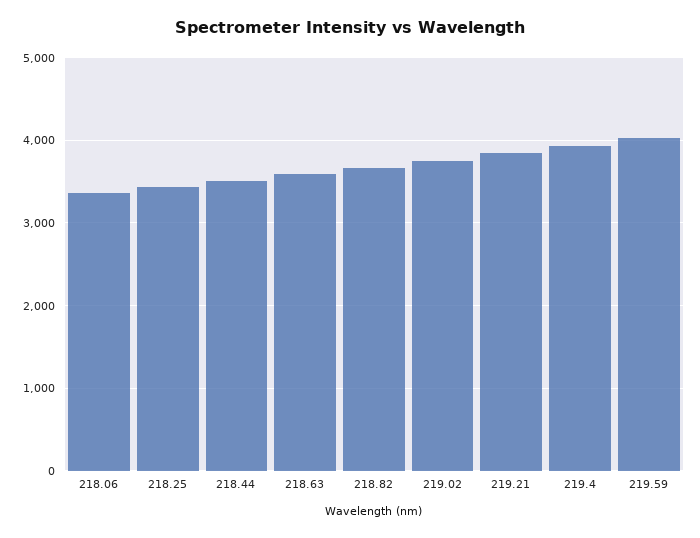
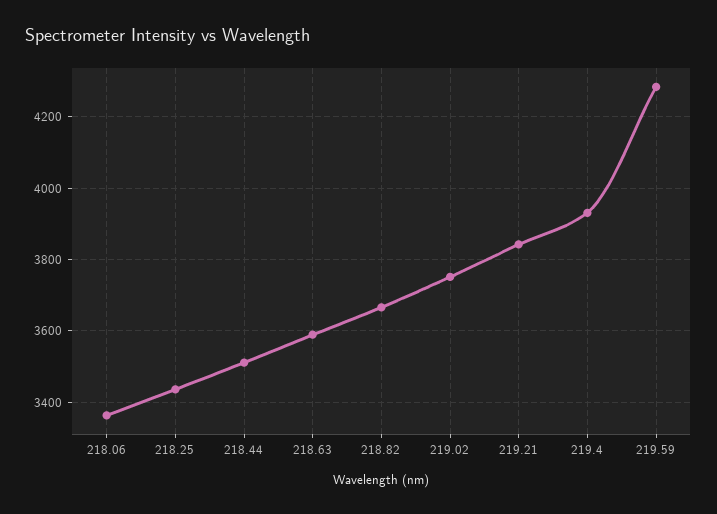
219.59: 4000 -> 4280

